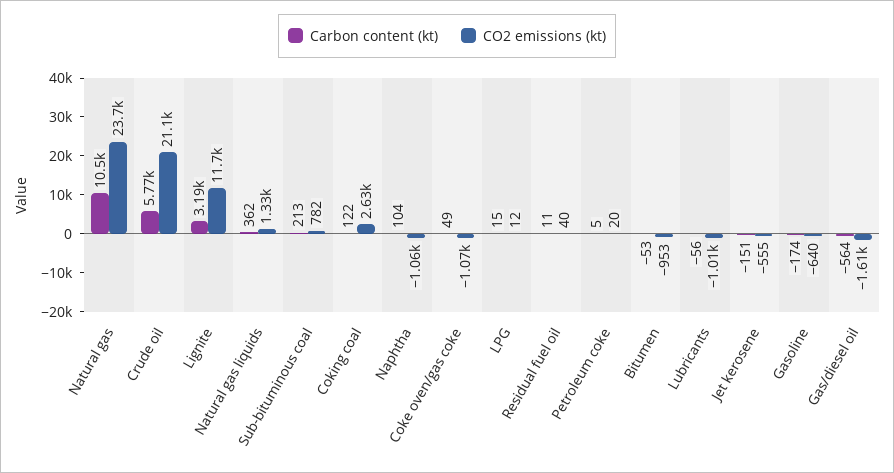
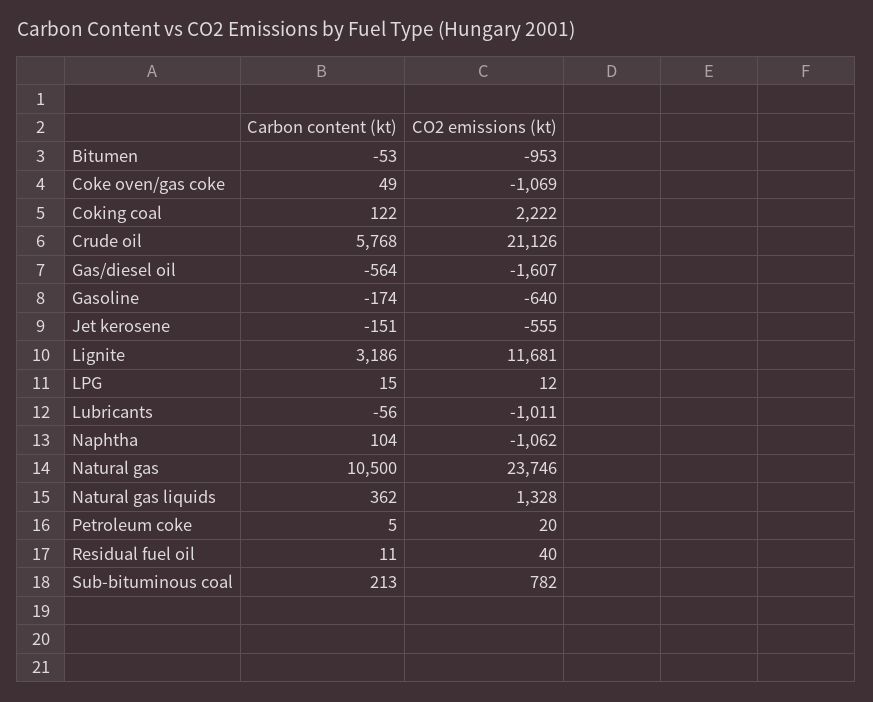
CO2 emissions (kt), Coking coal: 2630 -> 2222

